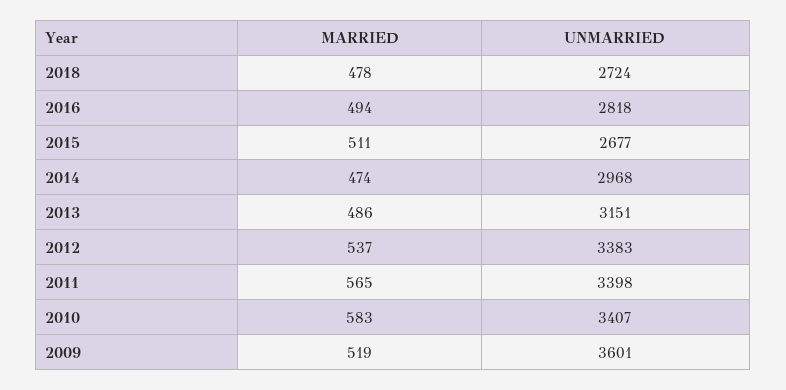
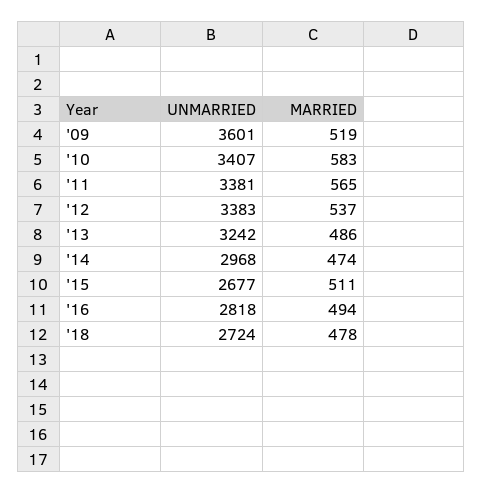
UNMARRIED, 2013: 3151 -> 3242
UNMARRIED, 2011: 3398 -> 3381

